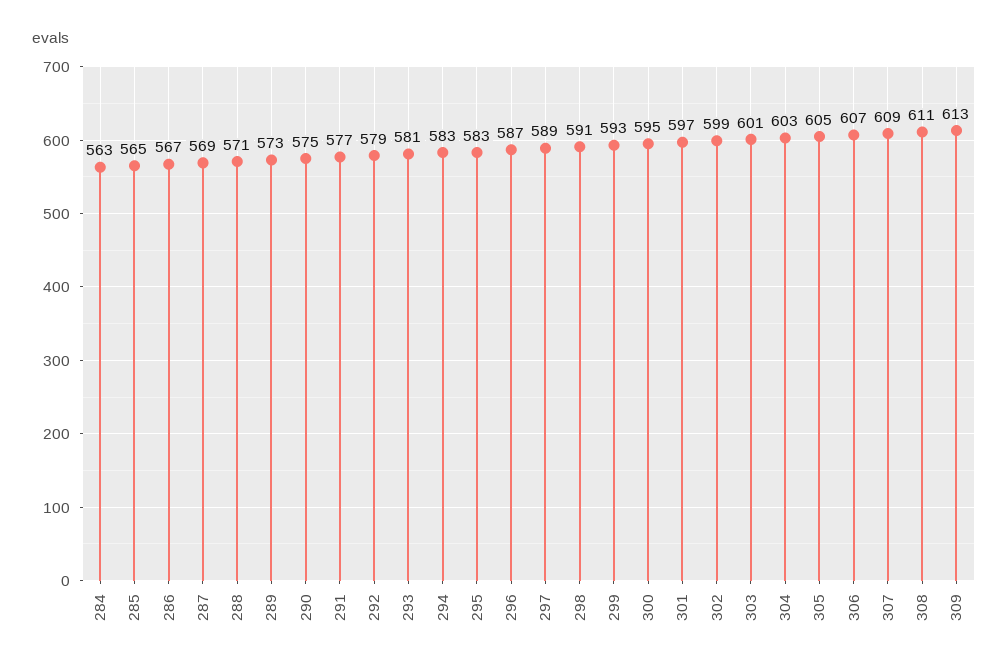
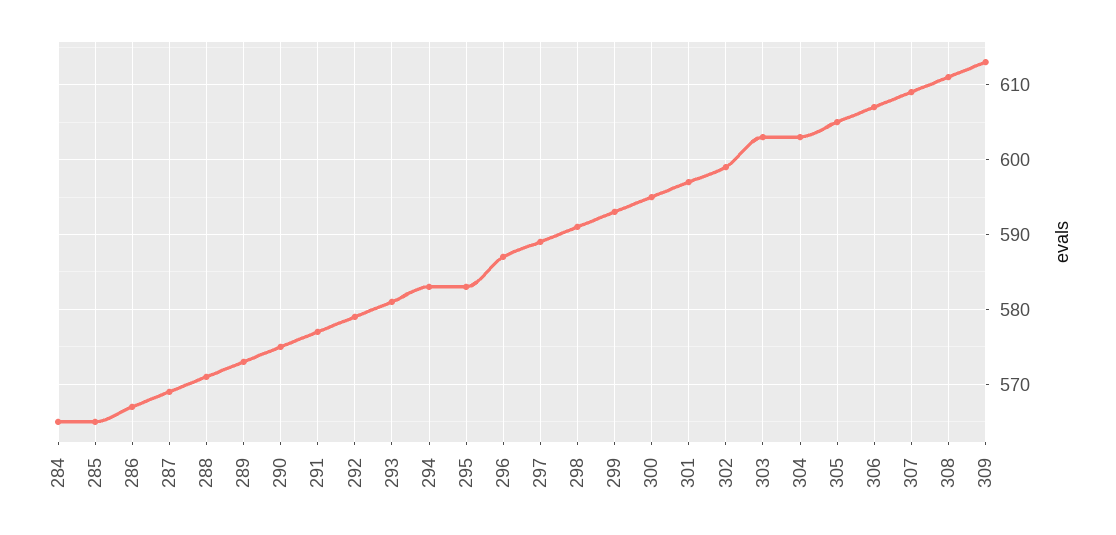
284: 563 -> 565
303: 601 -> 603

